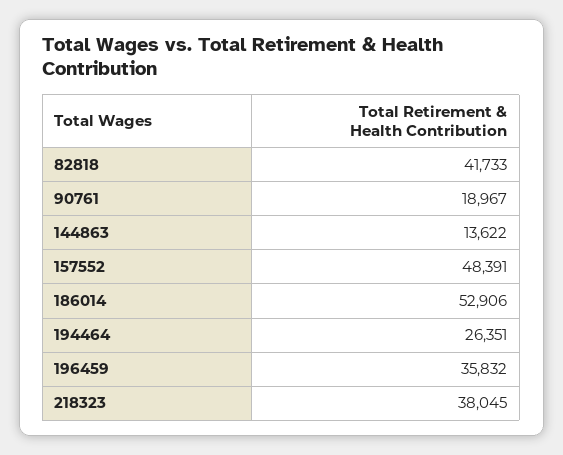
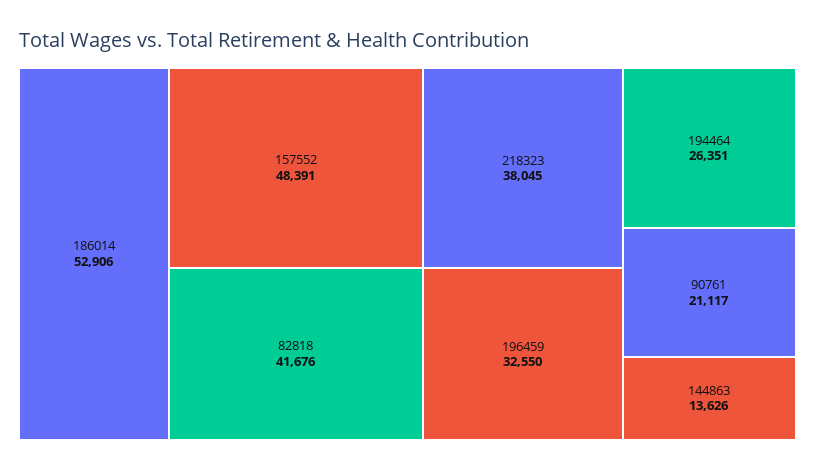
82818: 41733 -> 41676
90761: 18967 -> 21117
144863: 13622 -> 13626
196459: 35832 -> 32550

